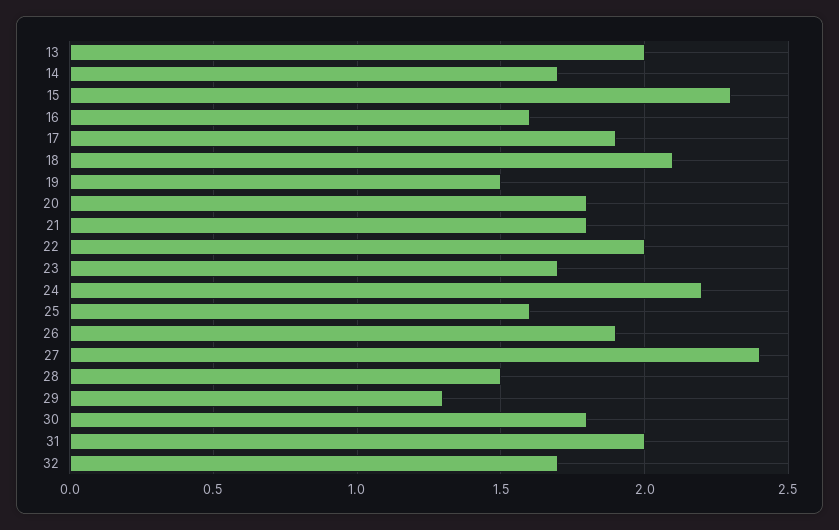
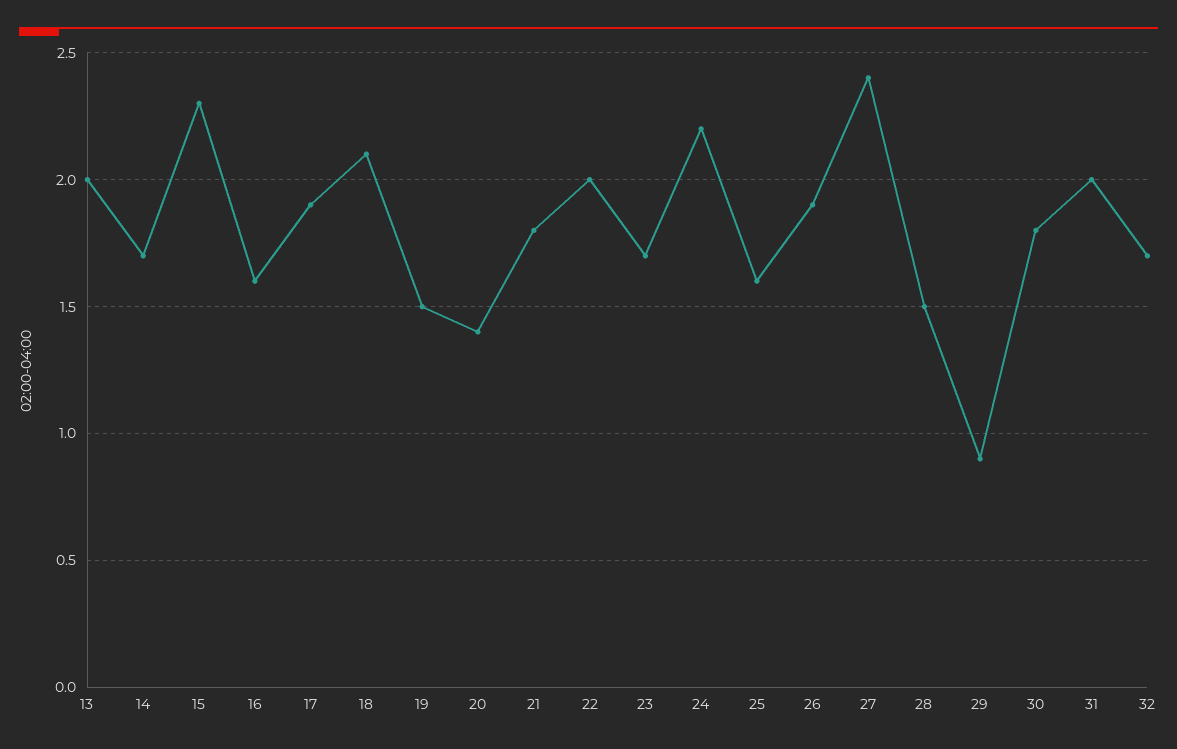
20: 1.8 -> 1.4
29: 1.3 -> 0.9

